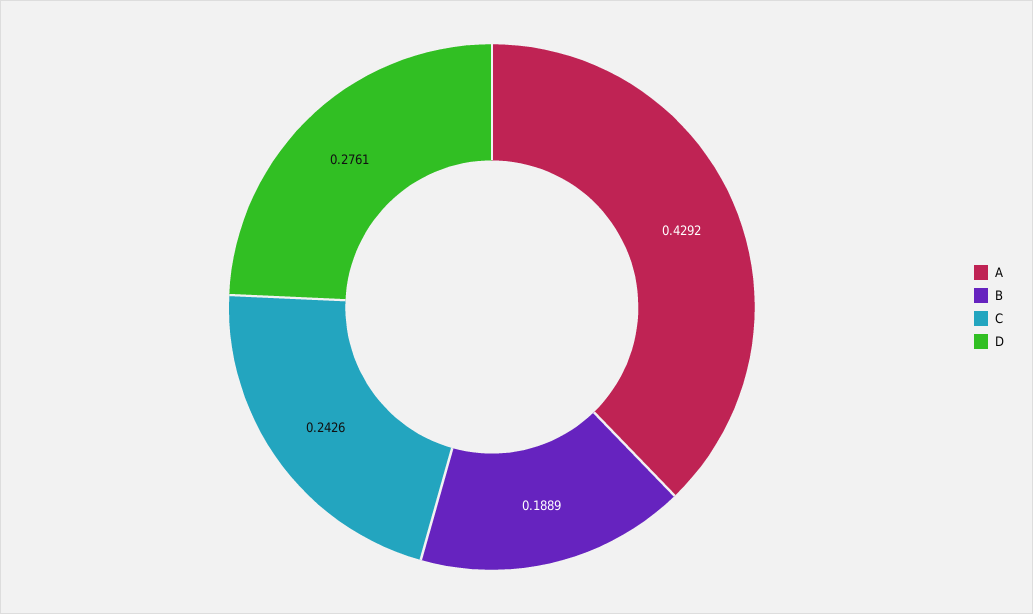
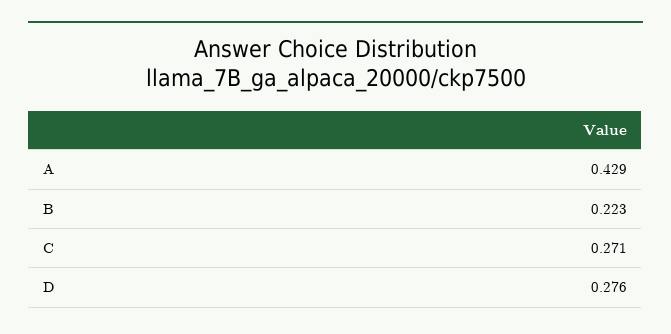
B: 0.1889 -> 0.223
C: 0.2426 -> 0.271

